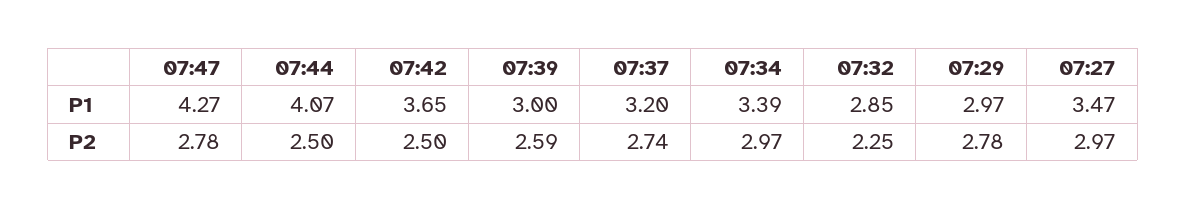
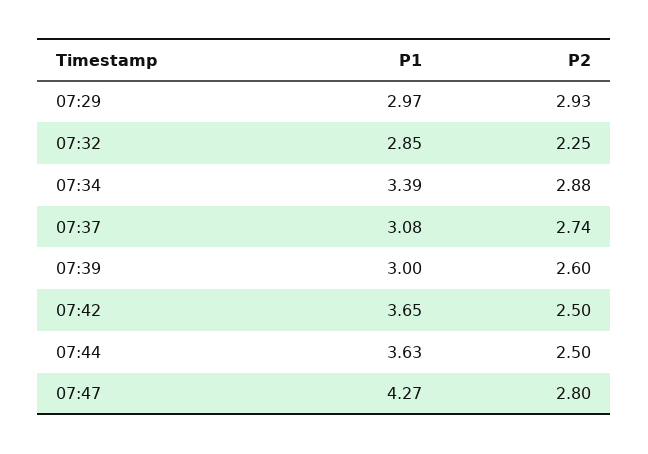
07:44, P1: 4.07 -> 3.63
07:37, P1: 3.2 -> 3.08
07:27, P1: 3.47 -> none
07:47, P2: 2.78 -> 2.8
07:39, P2: 2.59 -> 2.6
07:34, P2: 2.97 -> 2.88
07:29, P2: 2.78 -> 2.93
07:27, P2: 2.97 -> none

